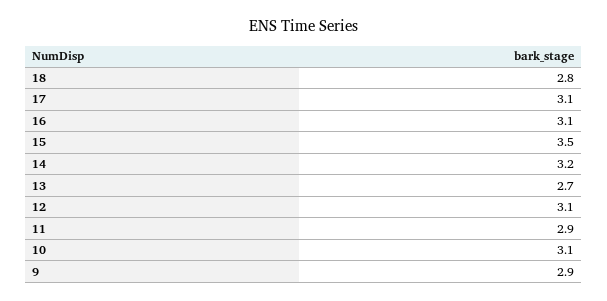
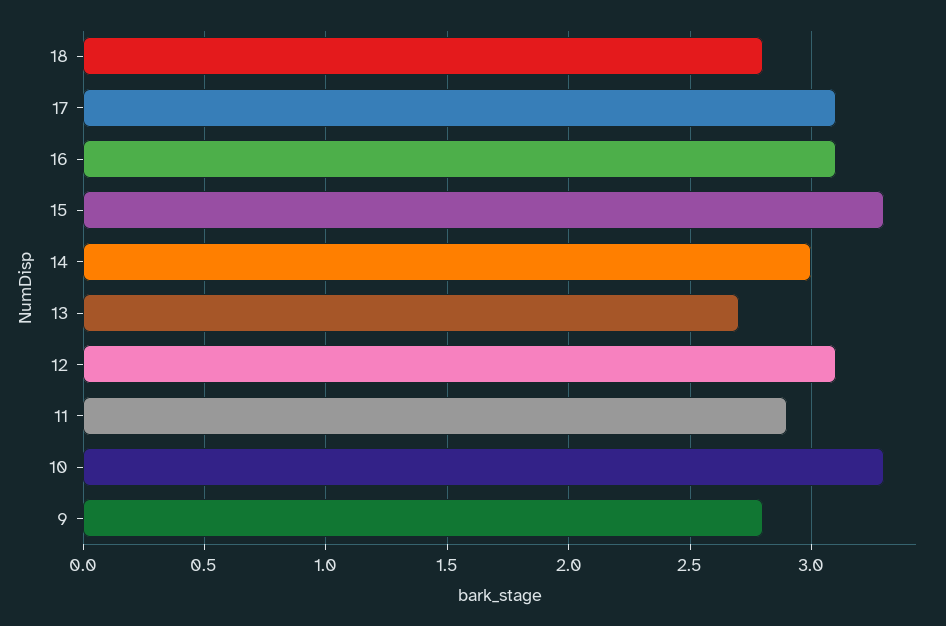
15: 3.5 -> 3.3
14: 3.2 -> 3
10: 3.1 -> 3.3
9: 2.9 -> 2.8

